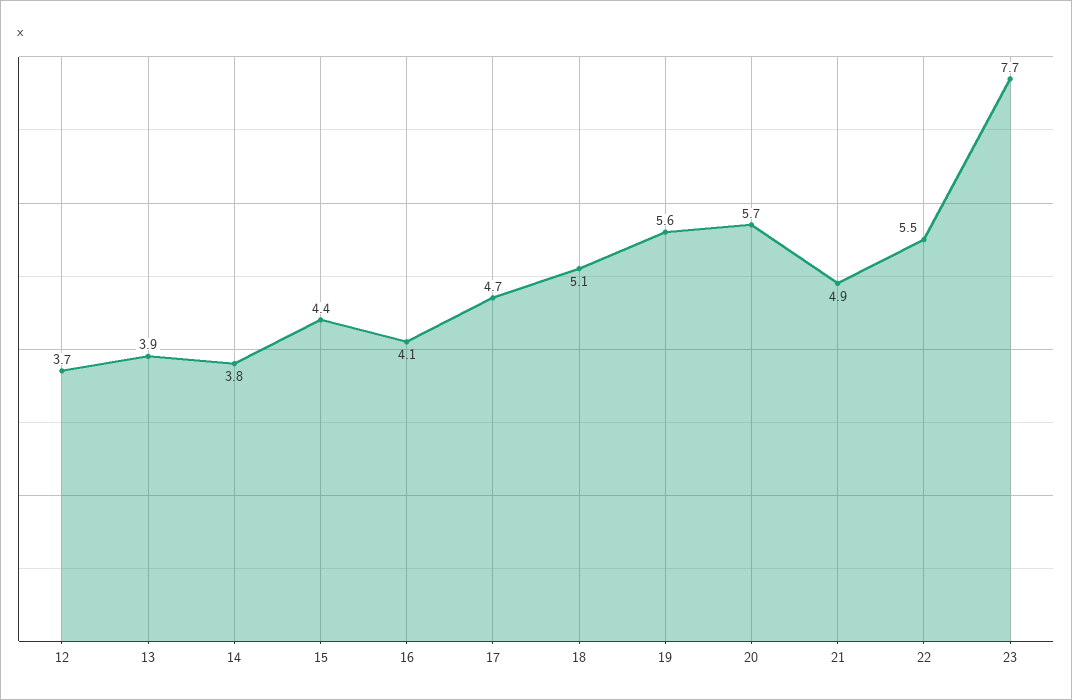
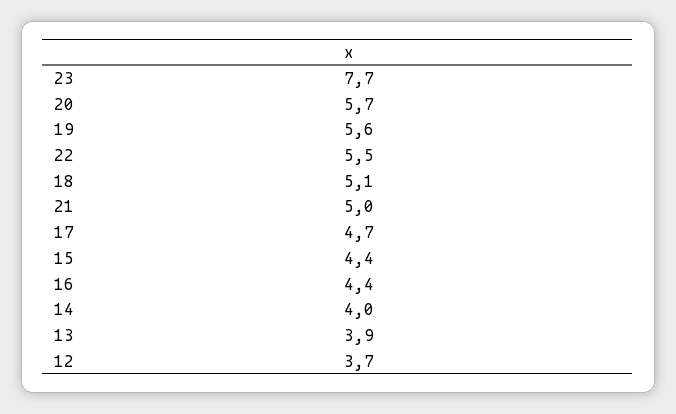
14: 3.8 -> 4
16: 4.1 -> 4.4
21: 4.9 -> 5

